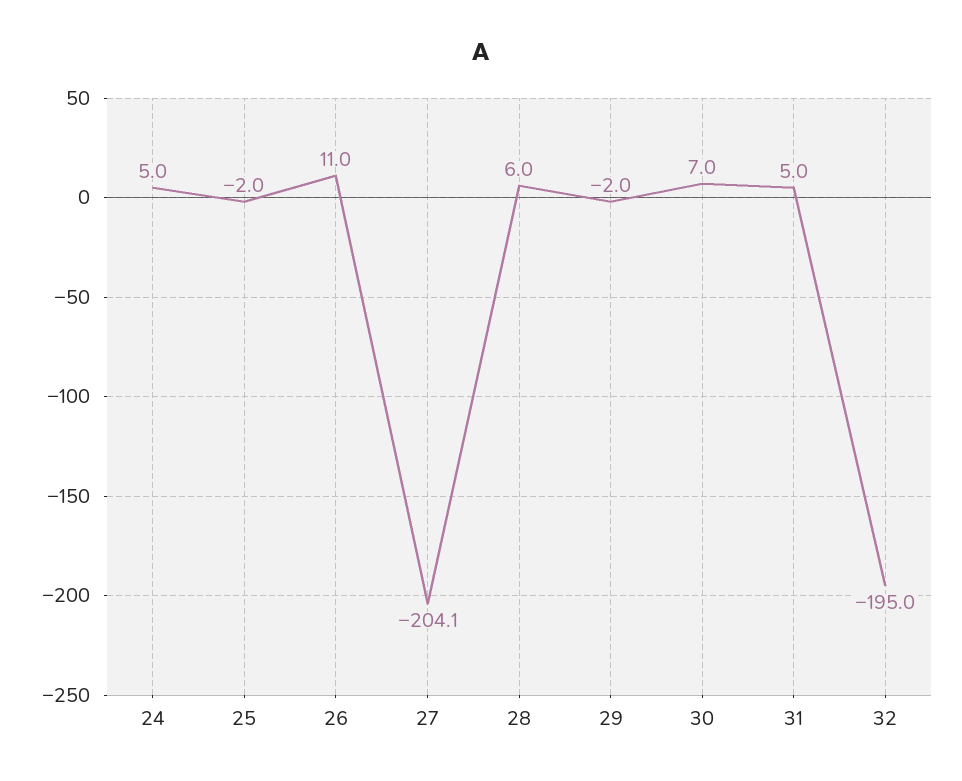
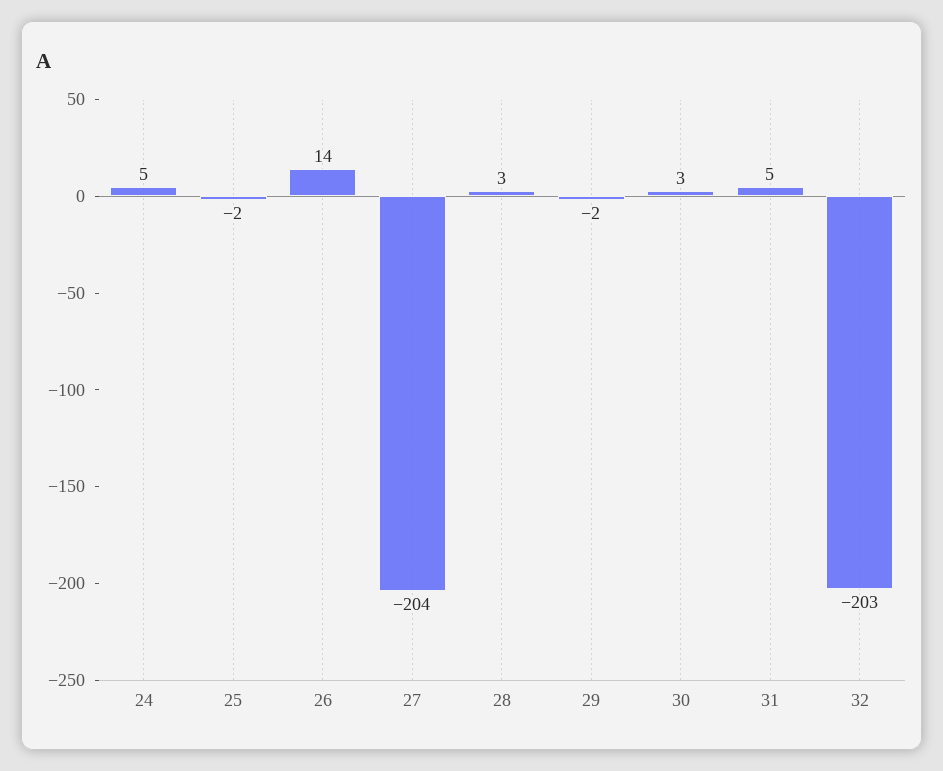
26: 11 -> 14
28: 6 -> 3
30: 7 -> 3
32: -195 -> -203

